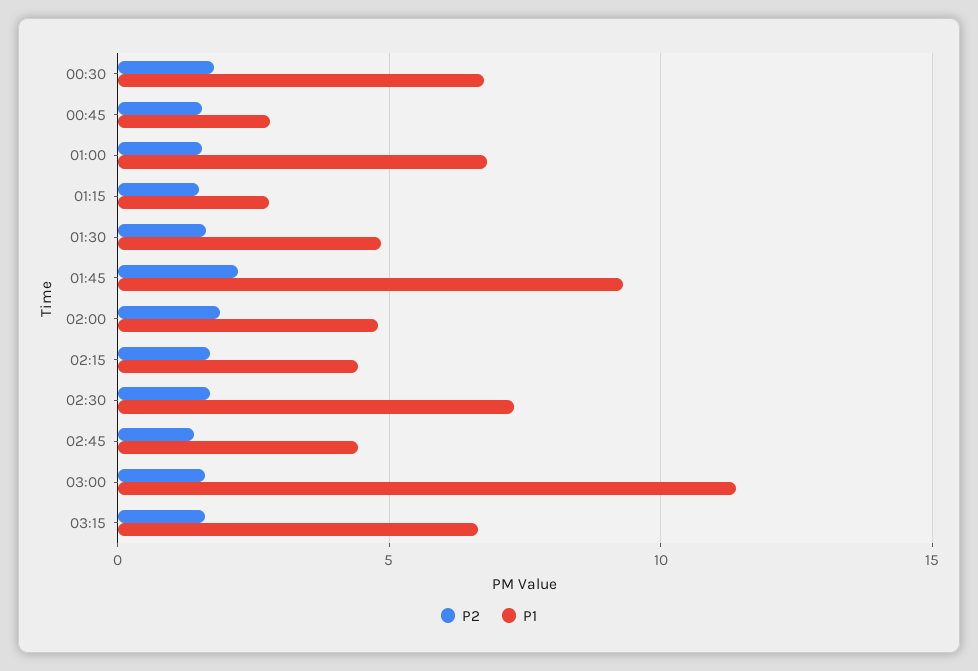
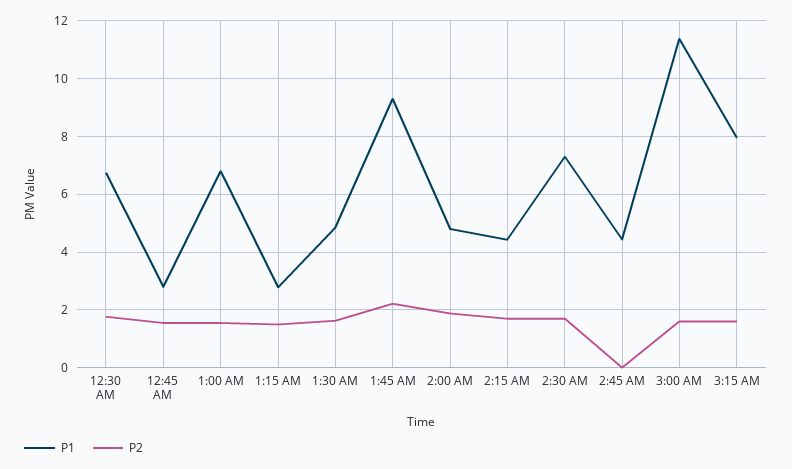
P2, 02:45: 1.5 -> 0
P1, 03:15: 6.5 -> 8

